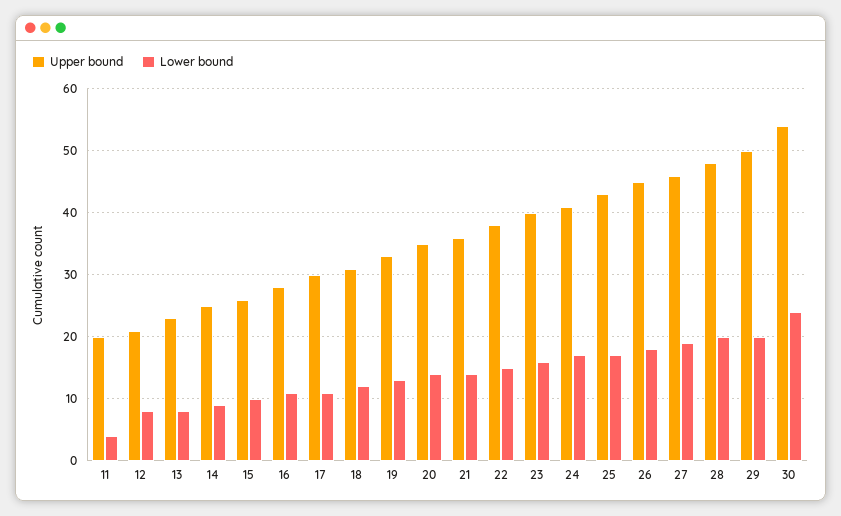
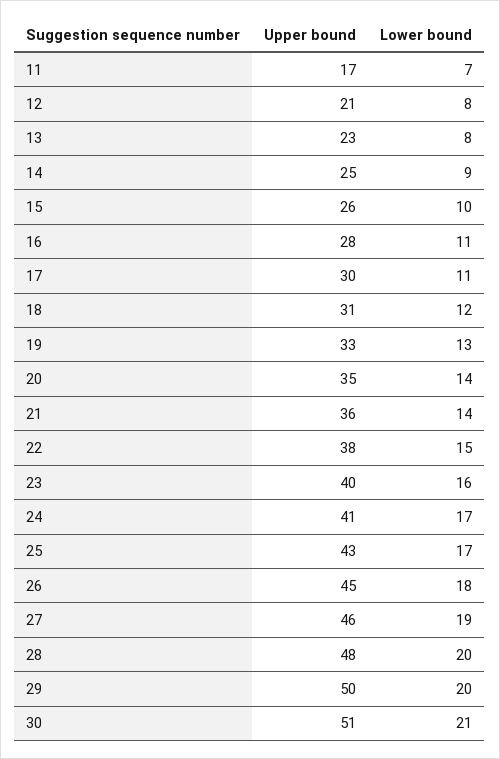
Upper bound, 11: 20 -> 17
Lower bound, 11: 4 -> 7
Upper bound, 30: 54 -> 51
Lower bound, 30: 24 -> 21

